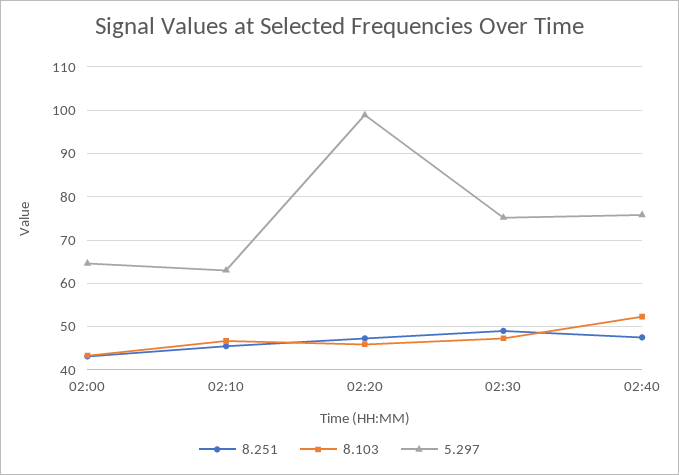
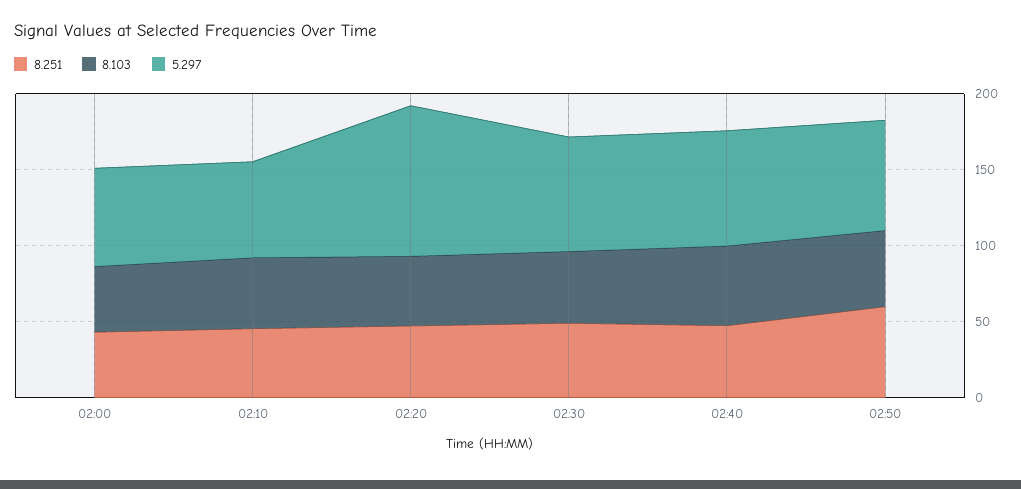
8.251, 02:50: none -> 60
8.103, 02:50: none -> 50
5.297, 02:50: none -> 70

